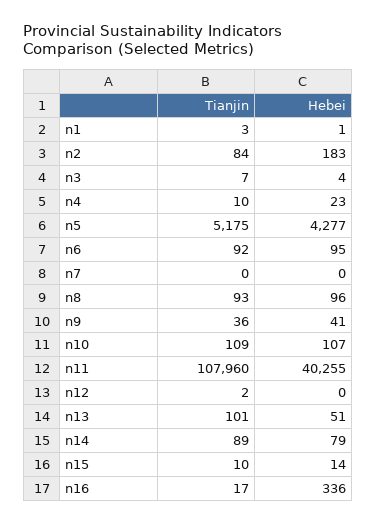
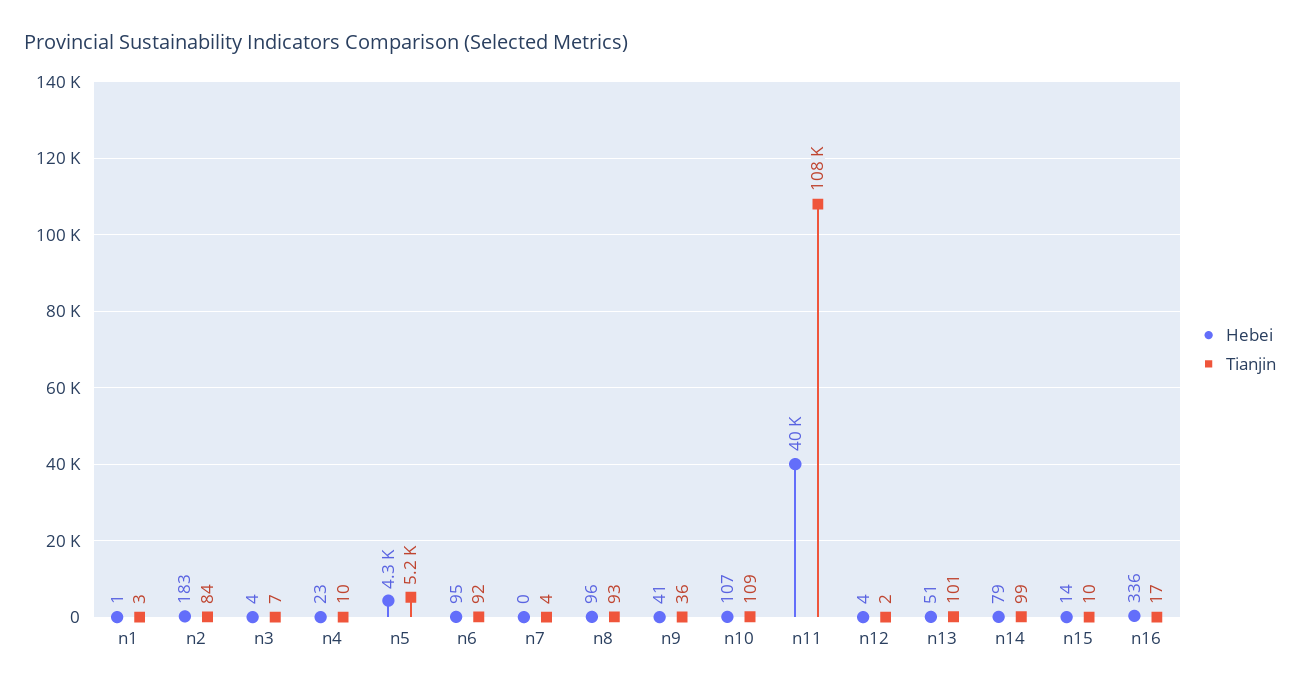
Tianjin, n7: 0 -> 4
Hebei, n12: 0 -> 4
Tianjin, n14: 89 -> 99

